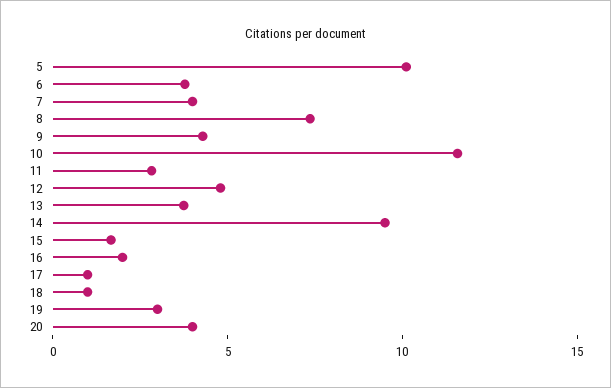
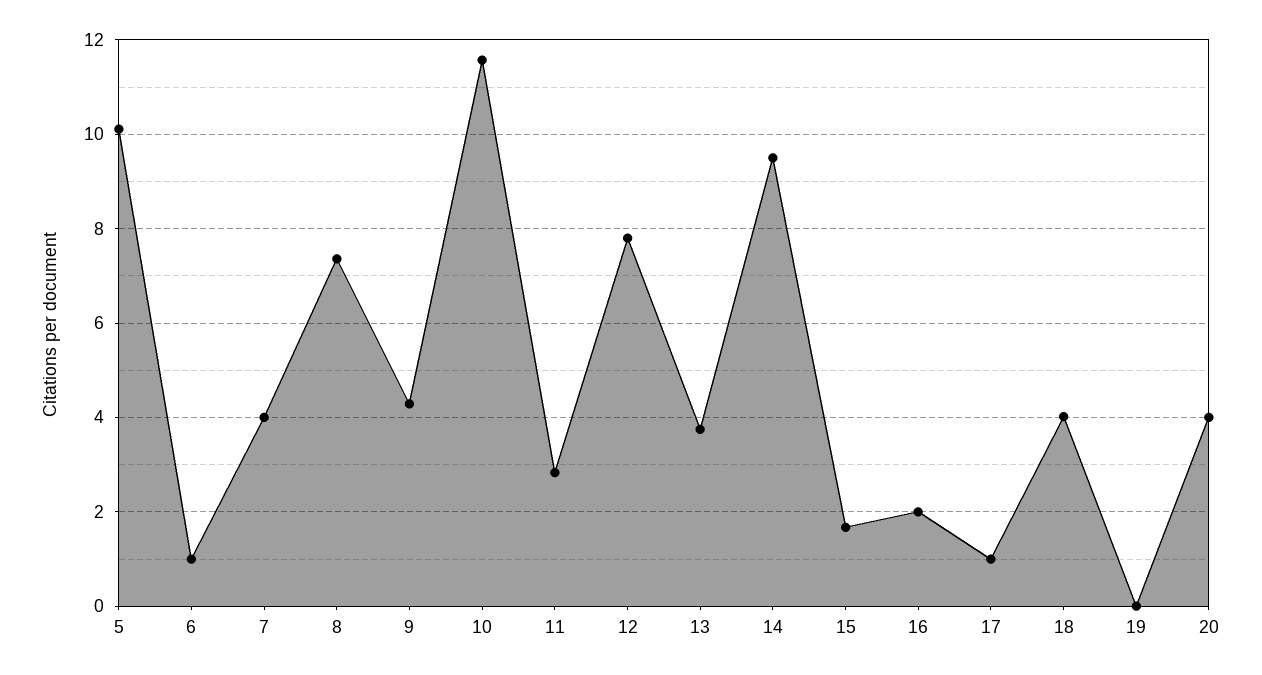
6: 4 -> 1
12: 5 -> 7.8
18: 1 -> 4
19: 3 -> 0

